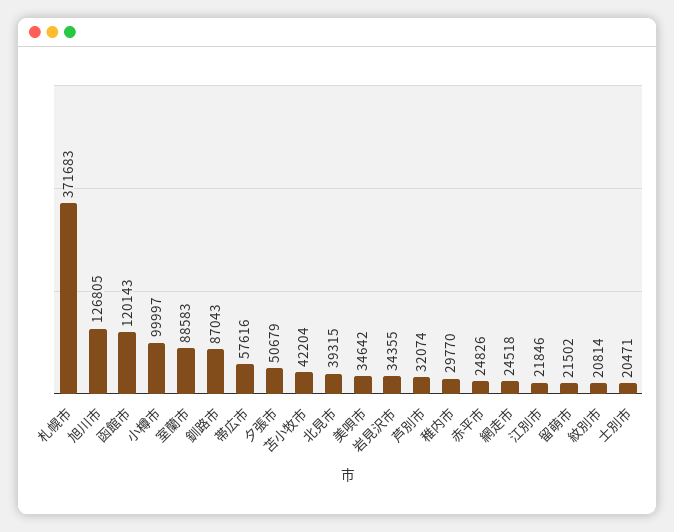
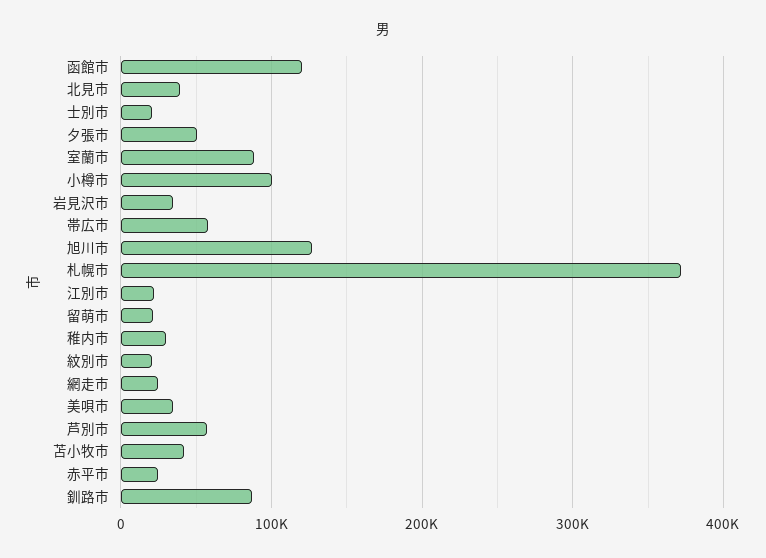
芦別市: 32074 -> 60000

